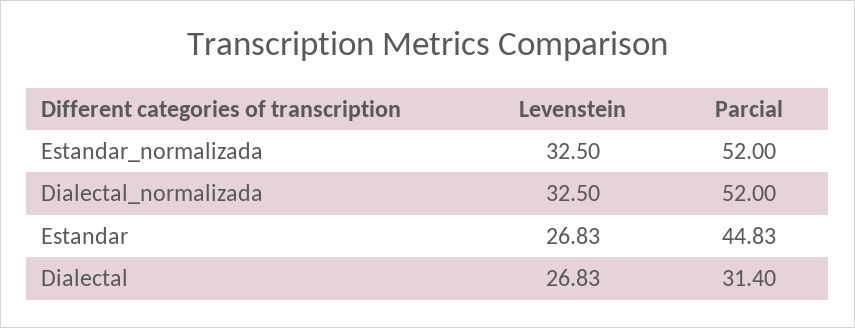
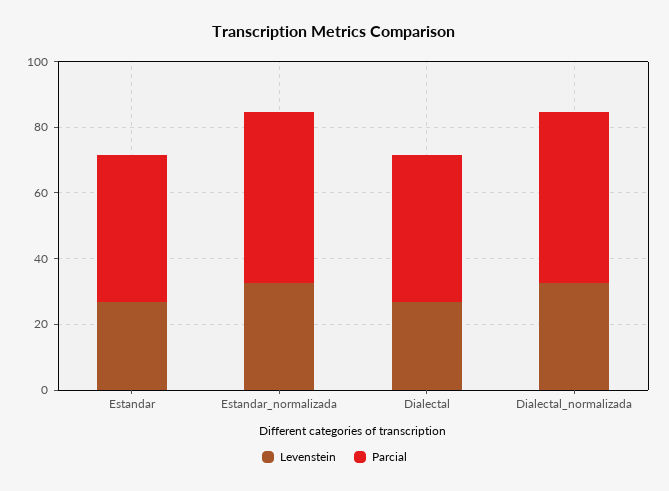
Parcial, Dialectal: 31.4 -> 45

